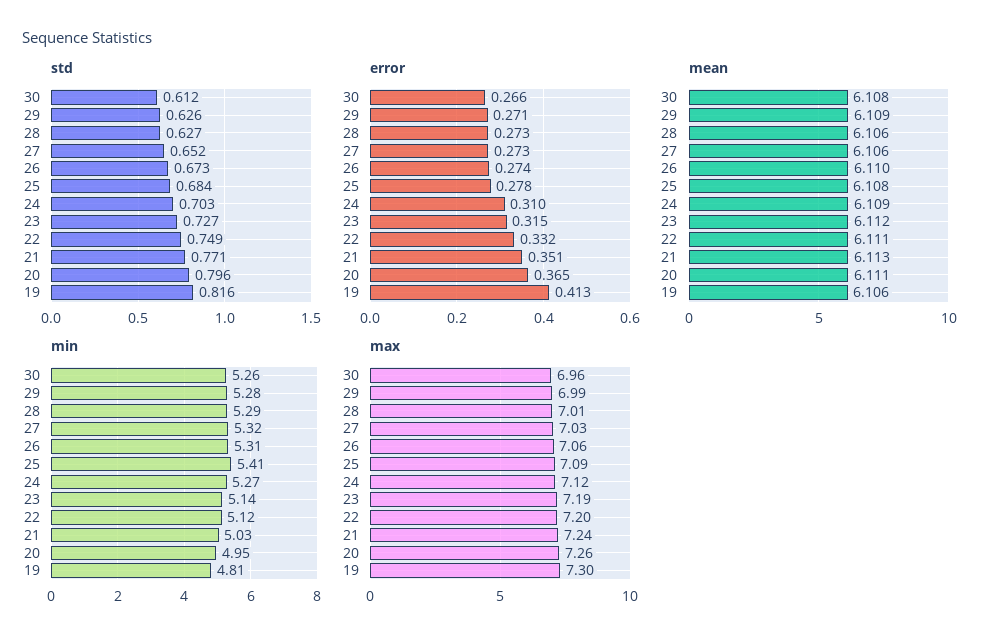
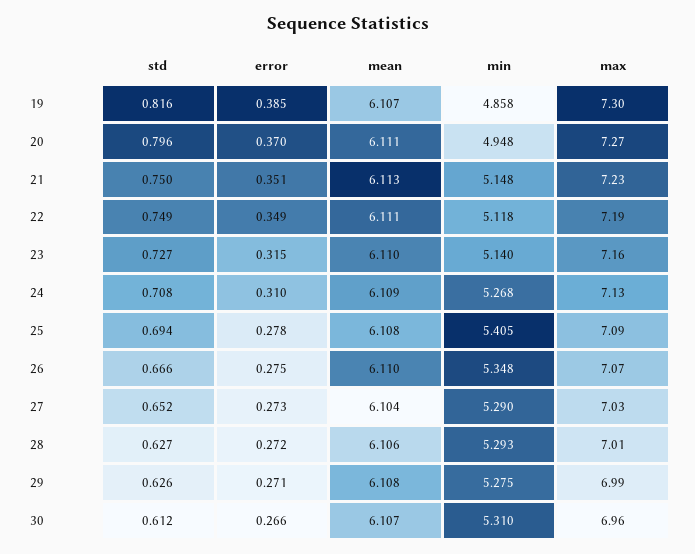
std, 26: 0.673 -> 0.666
std, 25: 0.684 -> 0.694
std, 24: 0.703 -> 0.708
std, 21: 0.771 -> 0.75
error, 28: 0.273 -> 0.272
error, 26: 0.274 -> 0.275
error, 22: 0.332 -> 0.349
error, 20: 0.365 -> 0.37
error, 19: 0.413 -> 0.385
mean, 30: 6.108 -> 6.107
mean, 29: 6.109 -> 6.108
mean, 27: 6.106 -> 6.104
mean, 23: 6.112 -> 6.11
mean, 19: 6.106 -> 6.107
min, 30: 5.26 -> 5.31
min, 27: 5.32 -> 5.29
min, 26: 5.31 -> 5.348
min, 21: 5.03 -> 5.148
min, 19: 4.81 -> 4.858
max, 26: 7.06 -> 7.07
max, 24: 7.12 -> 7.13
max, 23: 7.19 -> 7.16
max, 22: 7.2 -> 7.19
max, 21: 7.24 -> 7.23
max, 20: 7.26 -> 7.27

